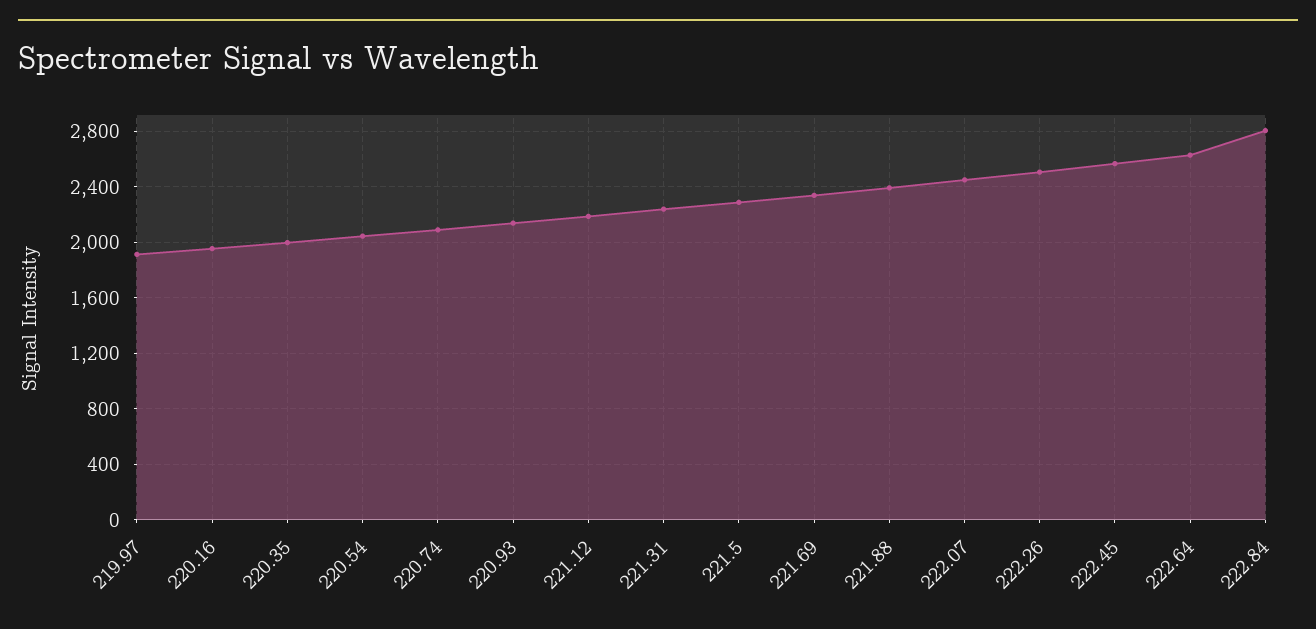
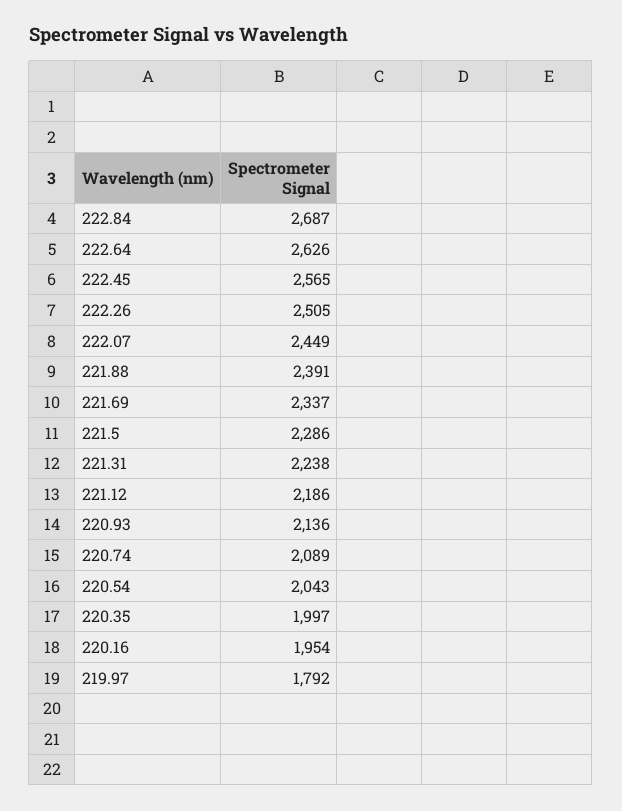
219.97: 1900 -> 1792
222.84: 2800 -> 2687

